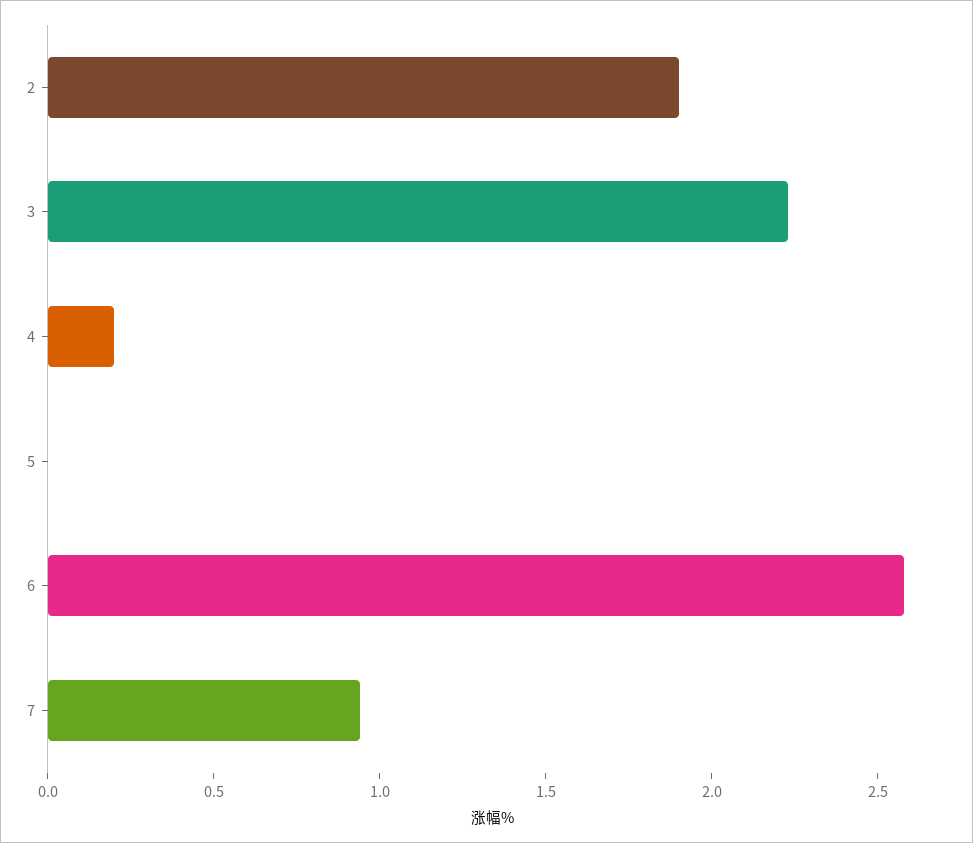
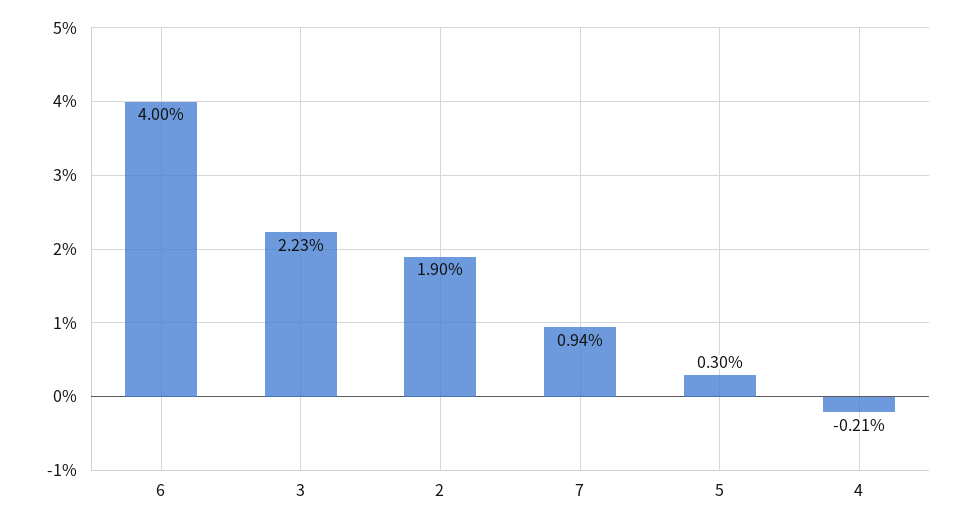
4: 0.2 -> -0.21
5: 0 -> 0.3
6: 2.6 -> 4

